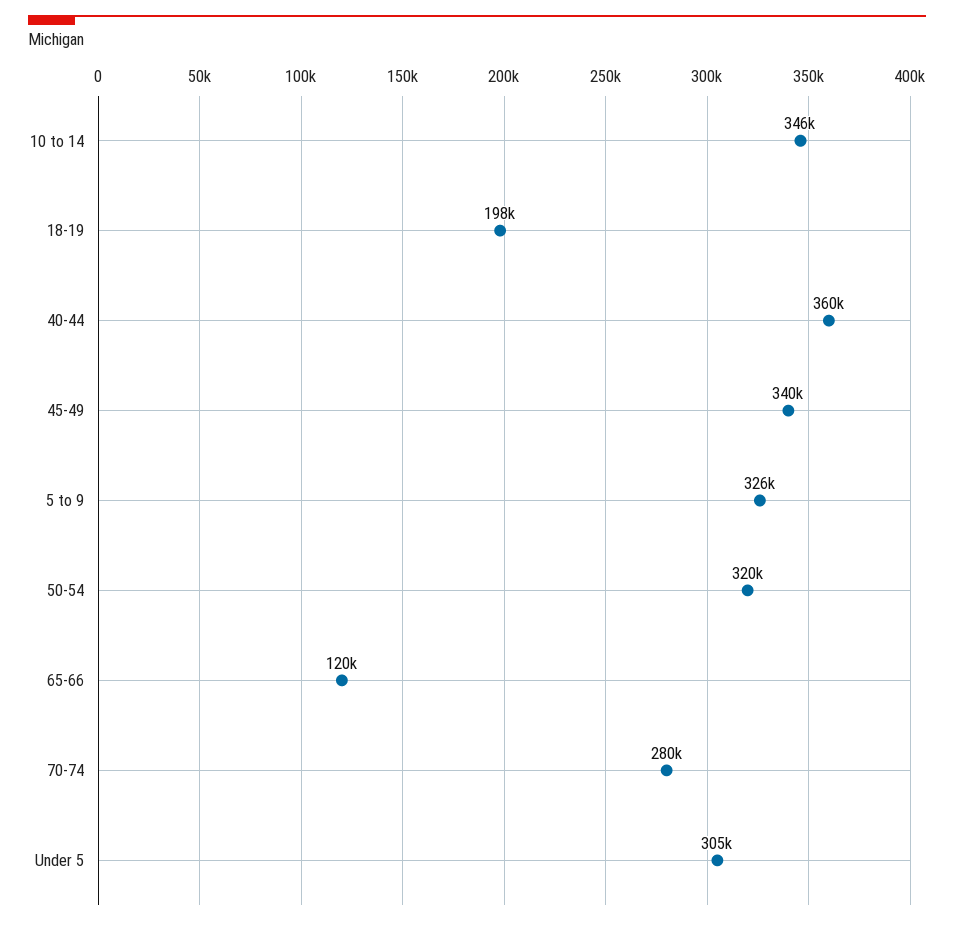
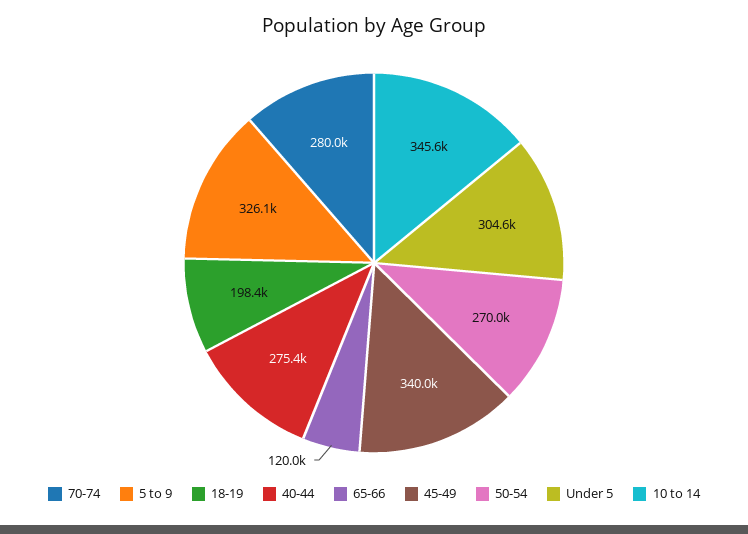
40-44: 360000 -> 275400
50-54: 320000 -> 270000

